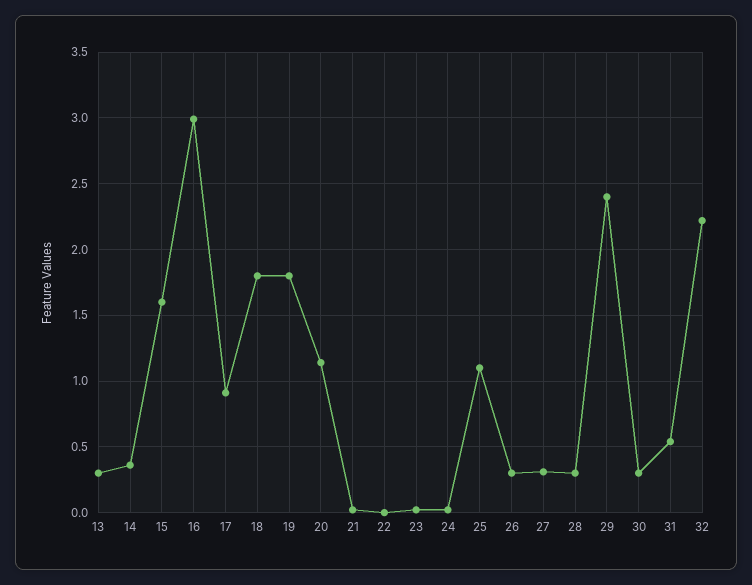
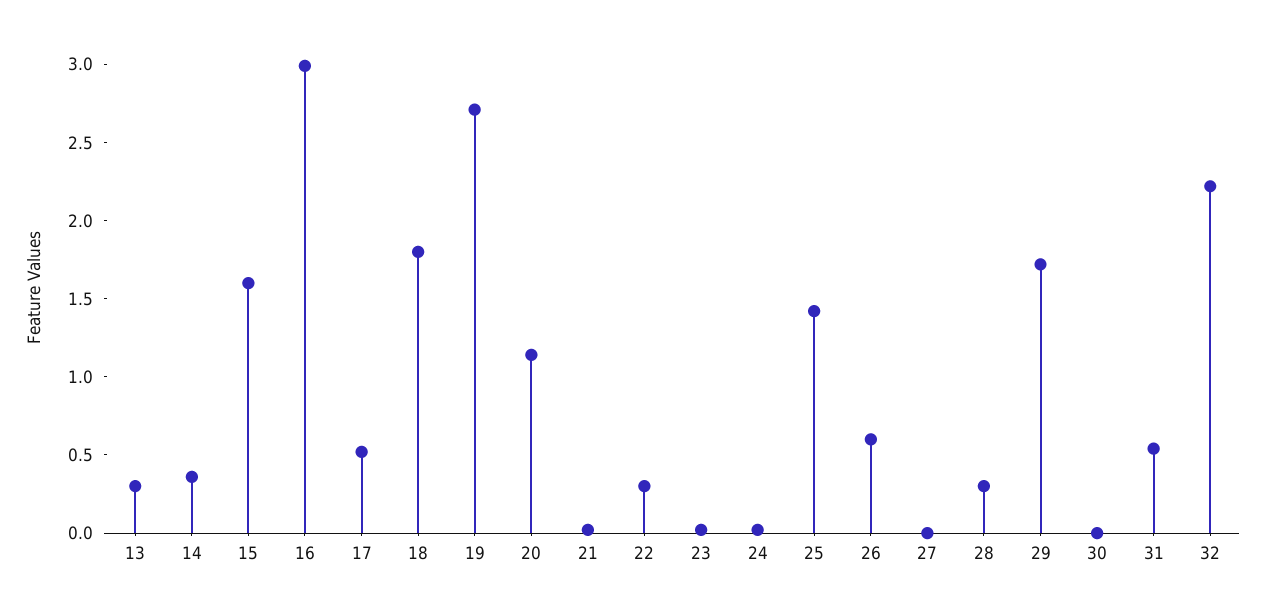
17: 0.9 -> 0.5
19: 1.8 -> 2.7
22: 0 -> 0.3
25: 1.1 -> 1.4
26: 0.3 -> 0.6
27: 0.3 -> 0
29: 2.4 -> 1.7
30: 0.3 -> 0

